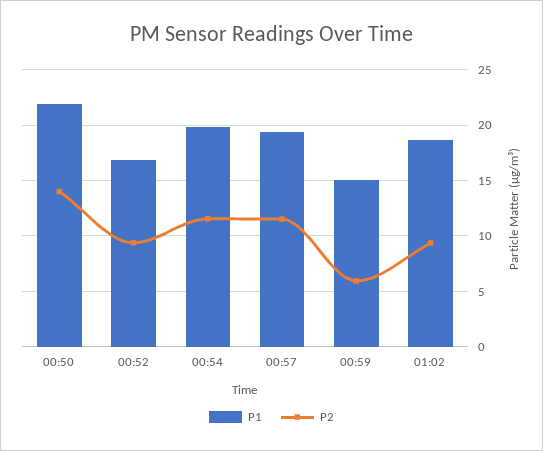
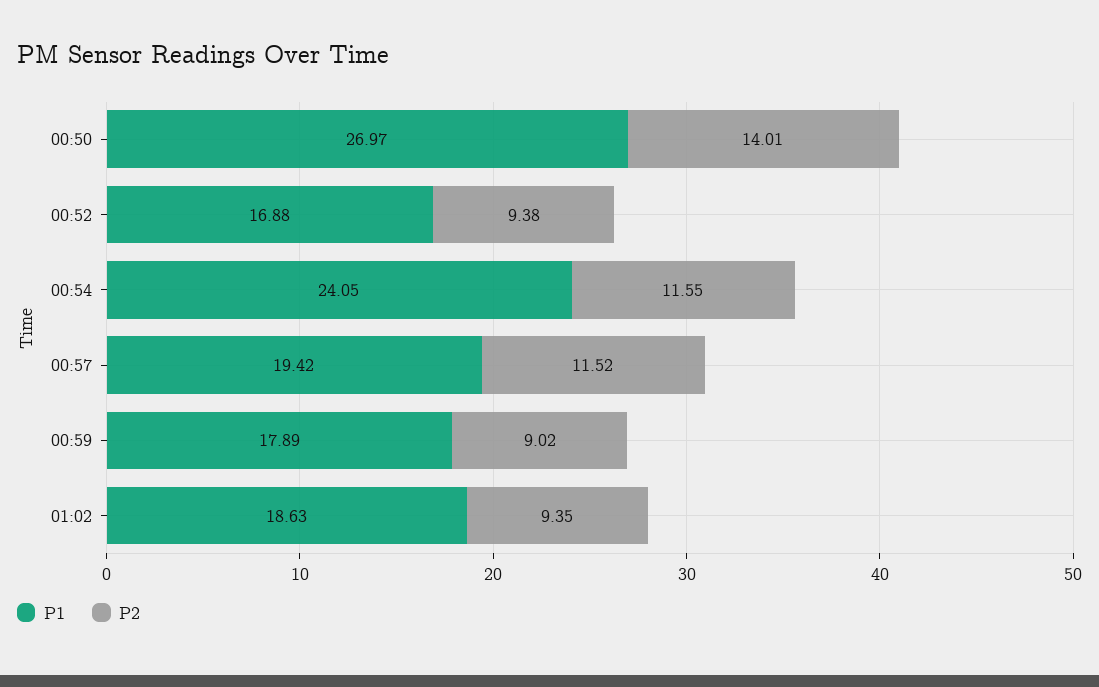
P1, 00:50: 22 -> 26.97
P1, 00:54: 20 -> 24.05
P1, 00:59: 15 -> 17.89
P2, 00:59: 6 -> 9.02

